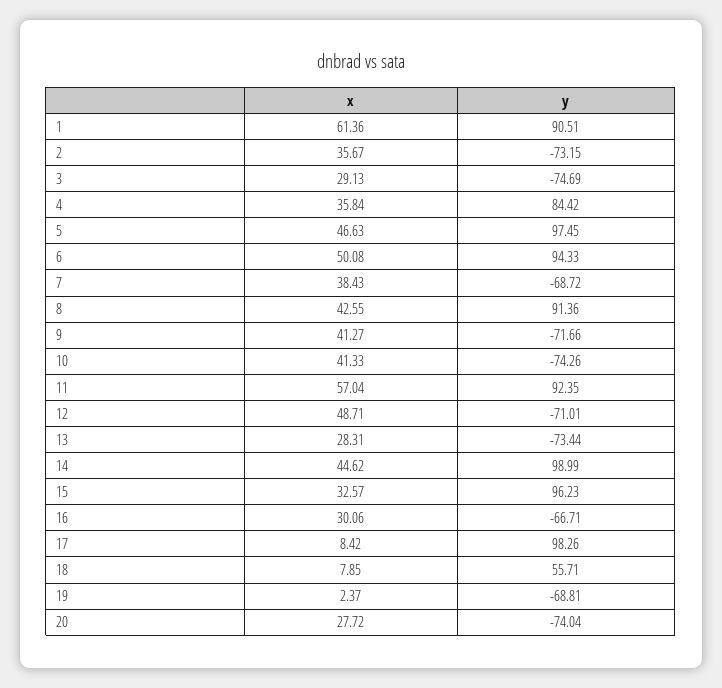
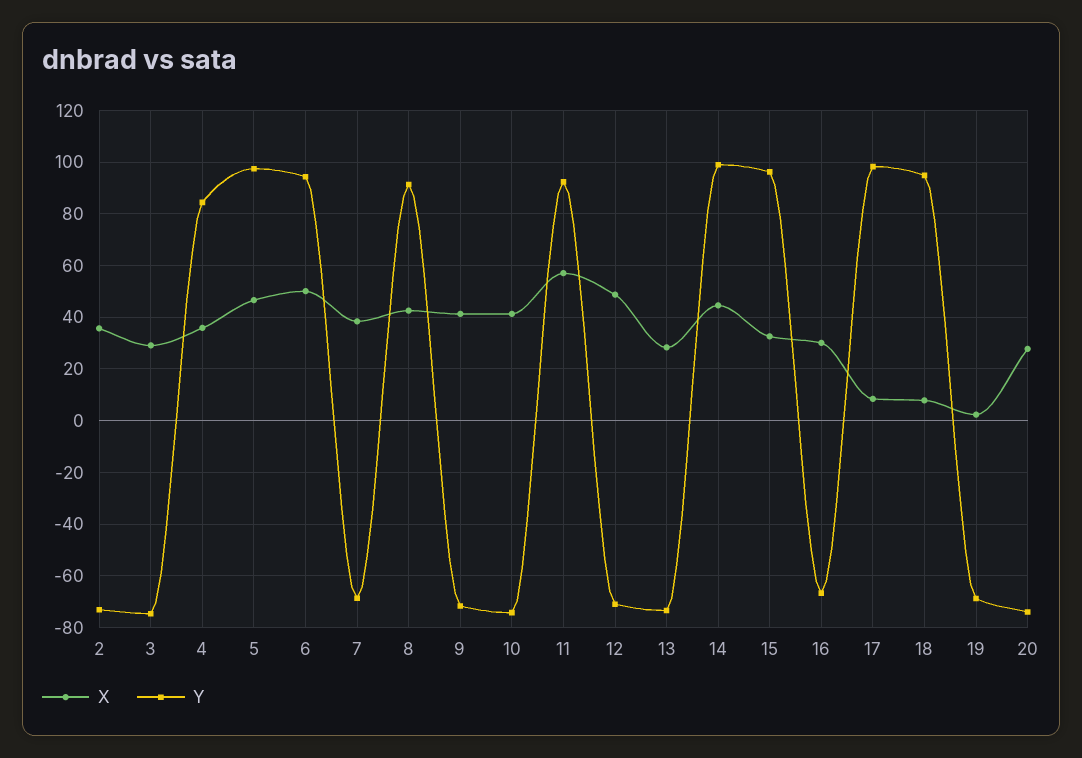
x, 1: 61.36 -> none
y, 1: 90.51 -> none
y, 18: 55.71 -> 95

